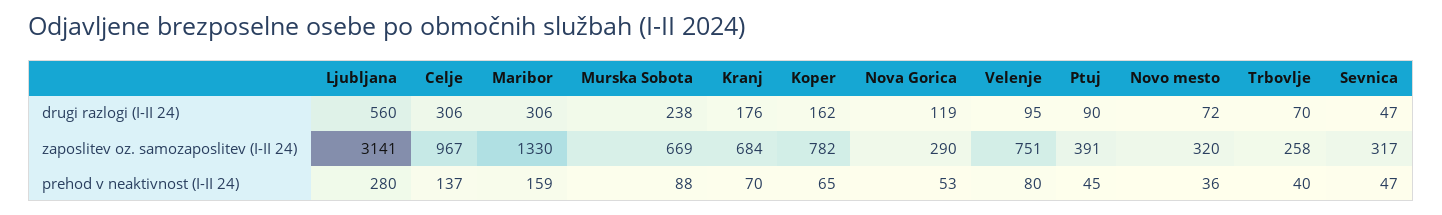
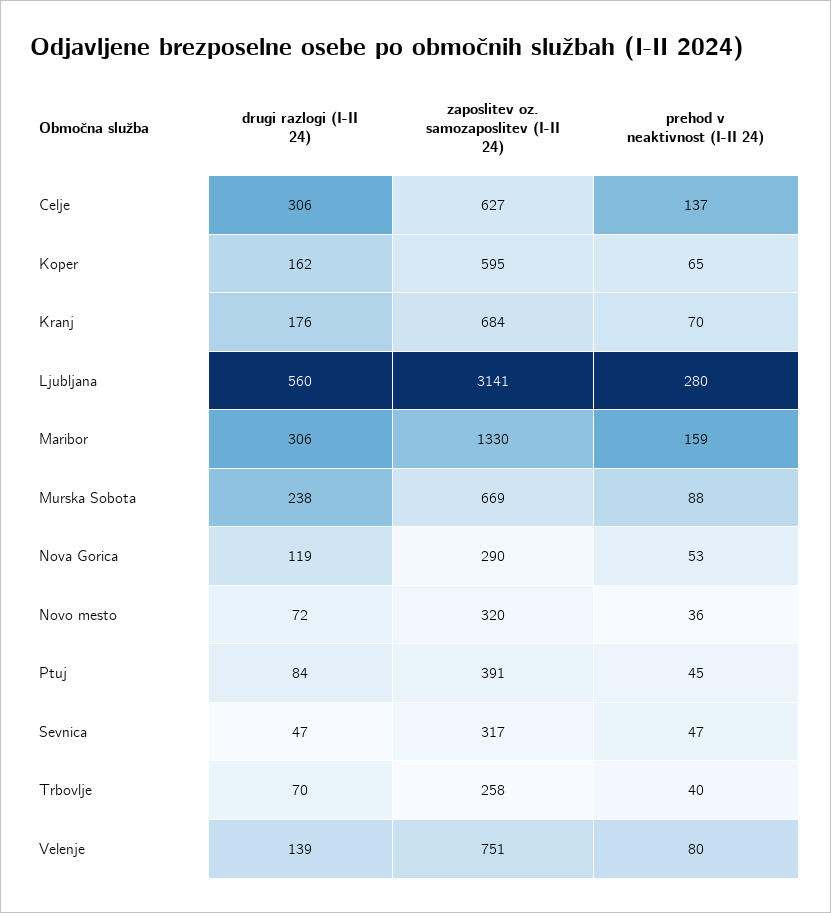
Velenje, drugi razlogi (I-II 24): 95 -> 139
Ptuj, drugi razlogi (I-II 24): 90 -> 84
Celje, zaposlitev oz. samozaposlitev (I-II 24): 967 -> 627
Koper, zaposlitev oz. samozaposlitev (I-II 24): 782 -> 595

